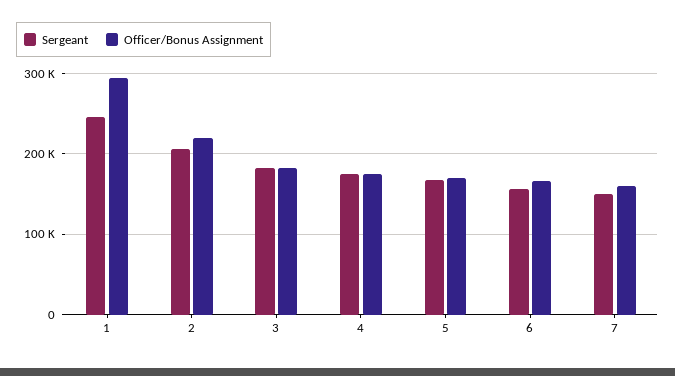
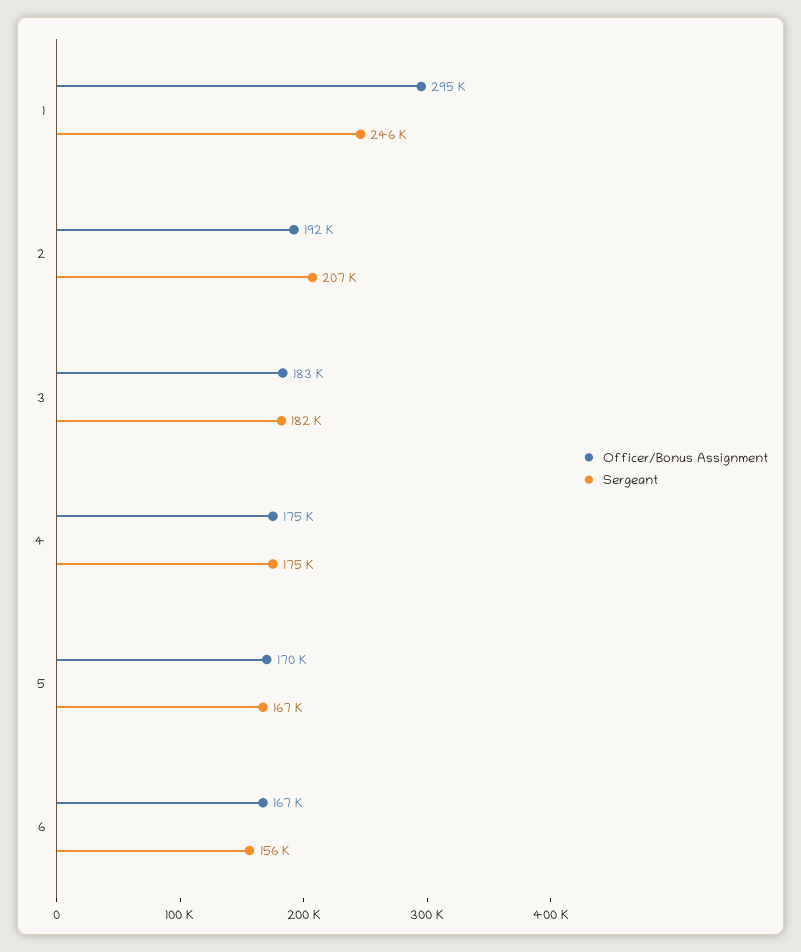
Officer/Bonus Assignment, 2: 220000 -> 192000
Sergeant, 7: 150000 -> none
Officer/Bonus Assignment, 7: 160000 -> none

